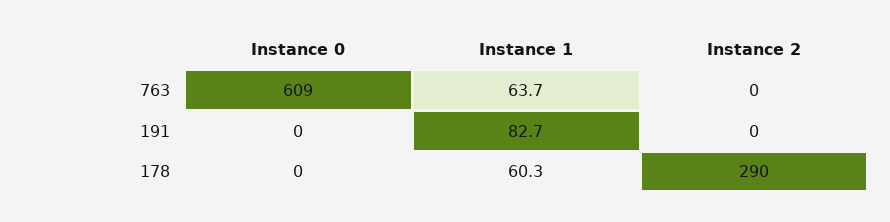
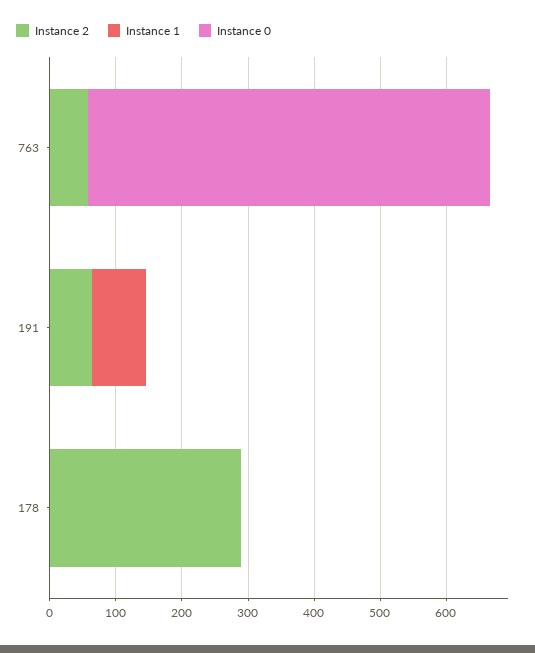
Instance 1, 763: 63.7 -> 0
Instance 2, 763: 0 -> 60
Instance 2, 191: 0 -> 60
Instance 1, 178: 60.3 -> 0

